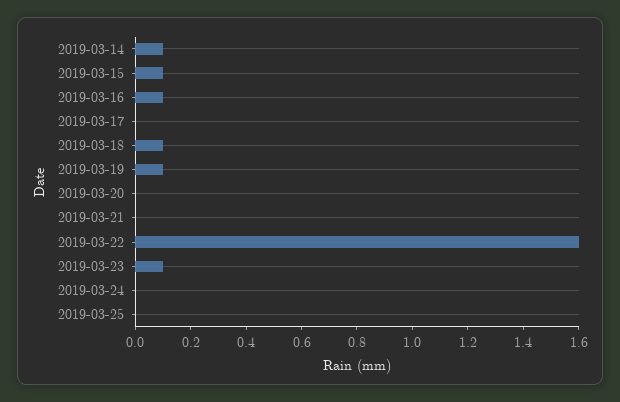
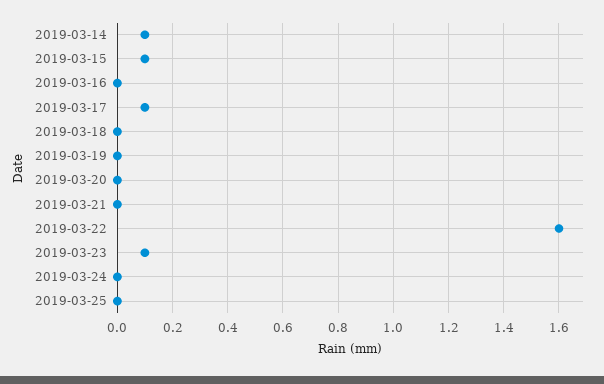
2019-03-16: 0.1 -> 0
2019-03-17: 0 -> 0.1
2019-03-18: 0.1 -> 0
2019-03-19: 0.1 -> 0

